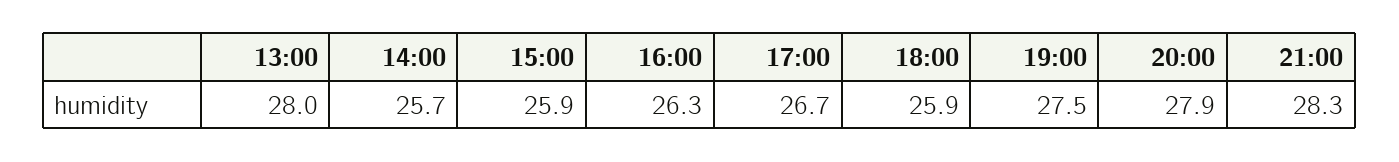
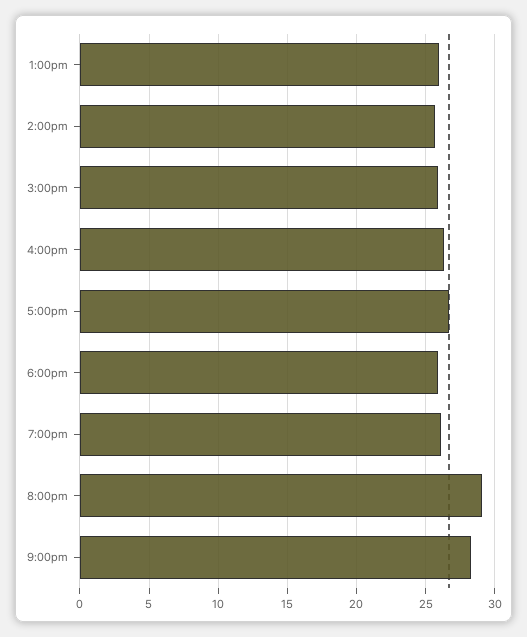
13:00: 28 -> 26
19:00: 27.5 -> 26
20:00: 27.9 -> 29

